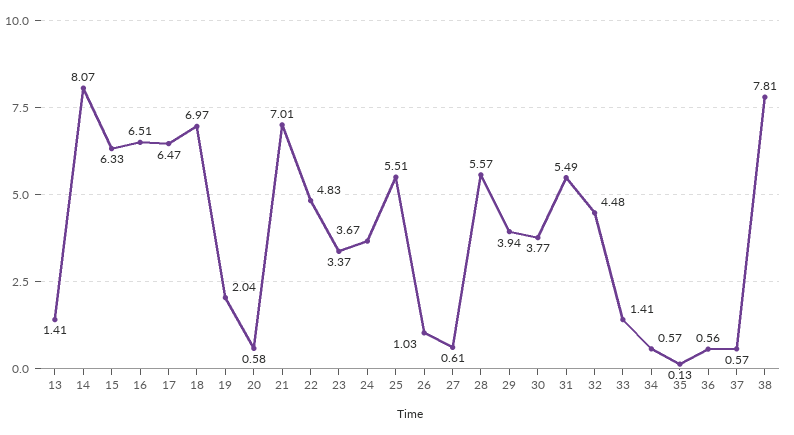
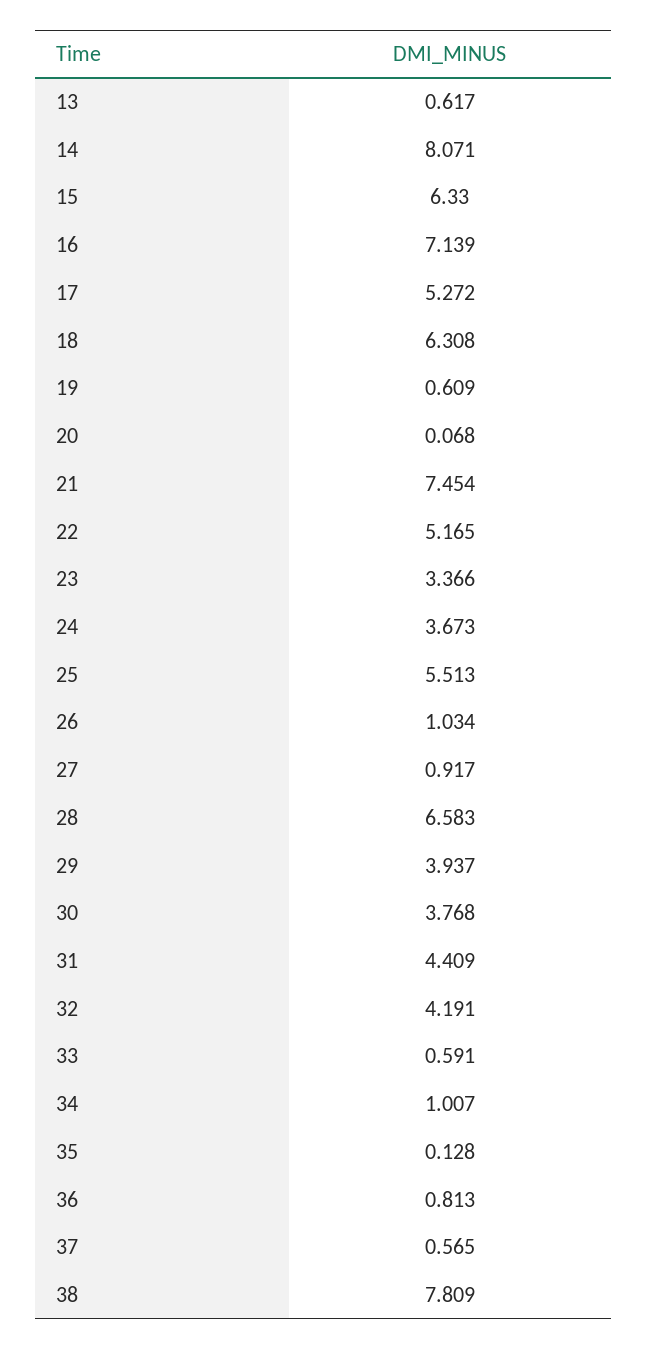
13: 1.41 -> 0.617
16: 6.51 -> 7.139
17: 6.47 -> 5.272
18: 6.97 -> 6.308
19: 2.04 -> 0.609
20: 0.58 -> 0.068
21: 7.01 -> 7.454
22: 4.83 -> 5.165
27: 0.61 -> 0.917
28: 5.57 -> 6.583
31: 5.49 -> 4.409
32: 4.48 -> 4.191
33: 1.41 -> 0.591
34: 0.57 -> 1.007
36: 0.56 -> 0.813

